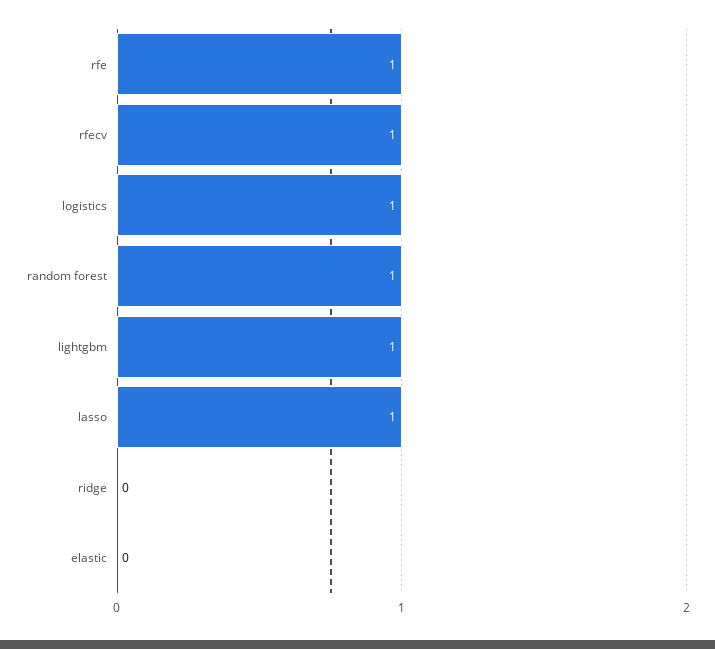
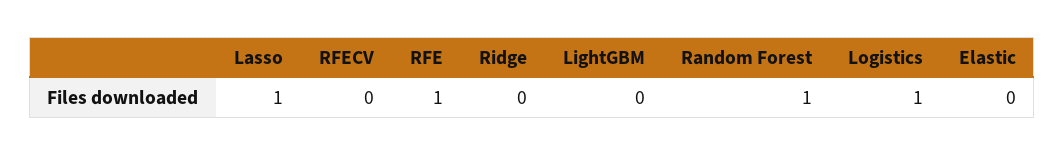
rfecv: 1 -> 0
lightgbm: 1 -> 0

